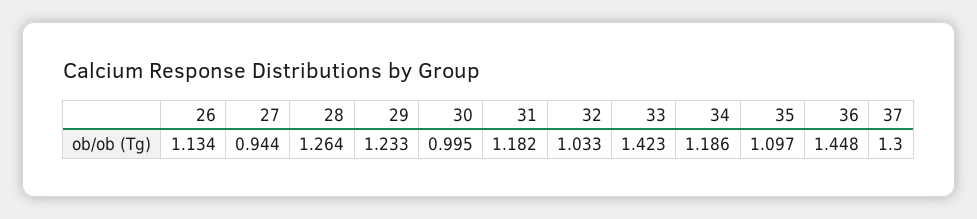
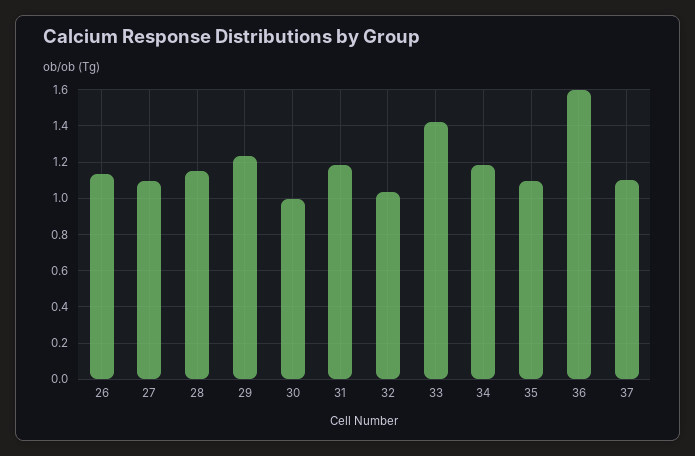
27: 0.944 -> 1.1
28: 1.264 -> 1.15
36: 1.448 -> 1.6
37: 1.3 -> 1.1

